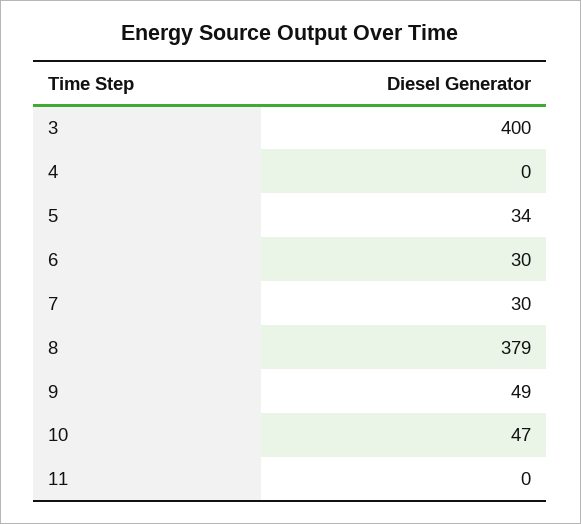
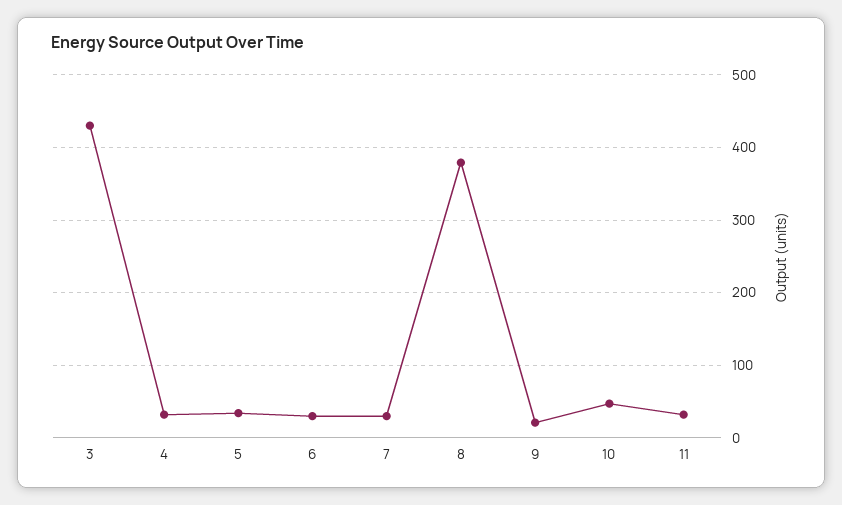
3: 400 -> 430
4: 0 -> 30
9: 49 -> 20
11: 0 -> 30

